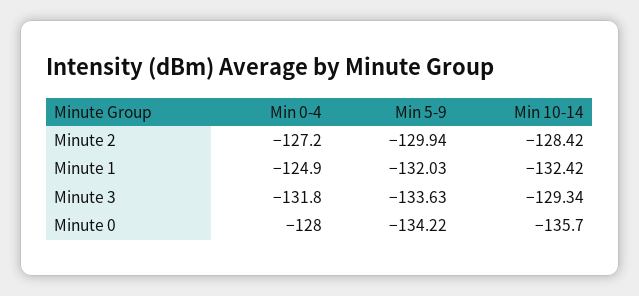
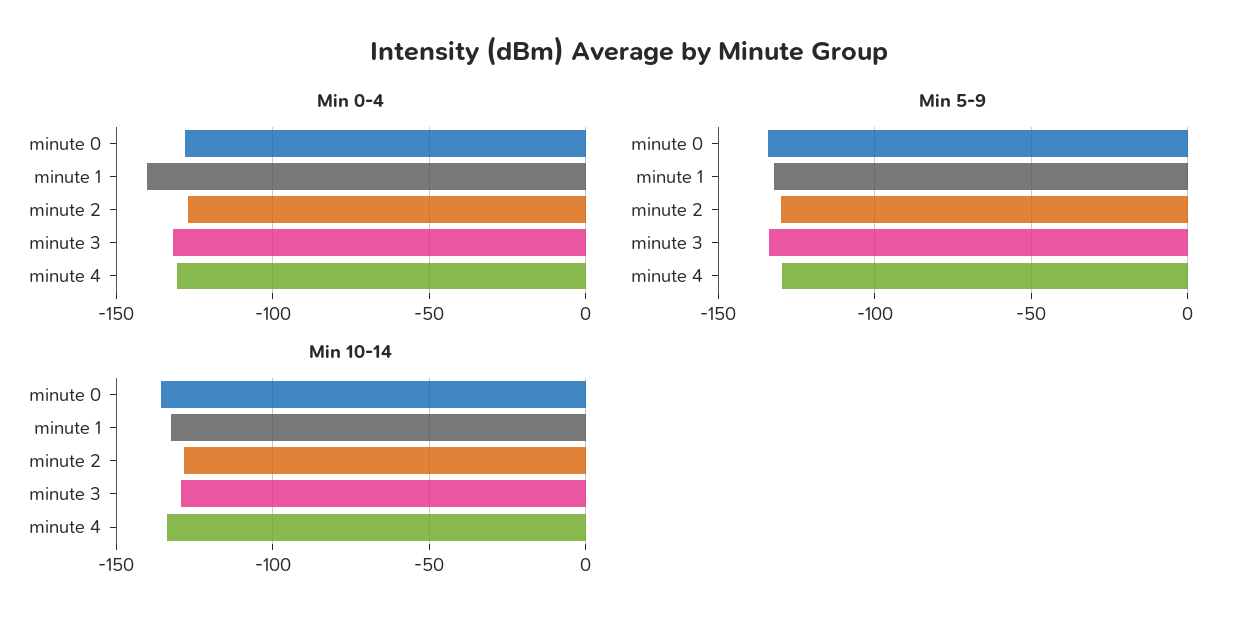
Min 0-4, Minute 1: -124.9 -> -140
Min 0-4, minute 4: none -> -130
Min 5-9, minute 4: none -> -130
Min 10-14, minute 4: none -> -135

